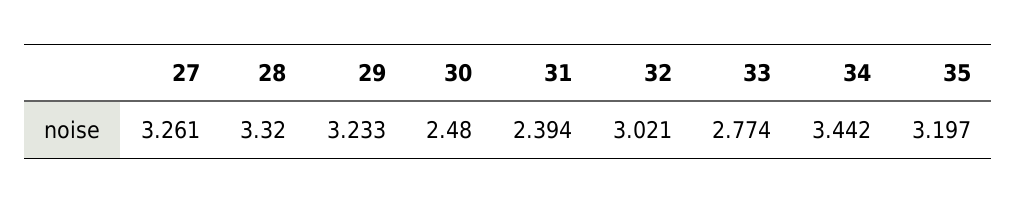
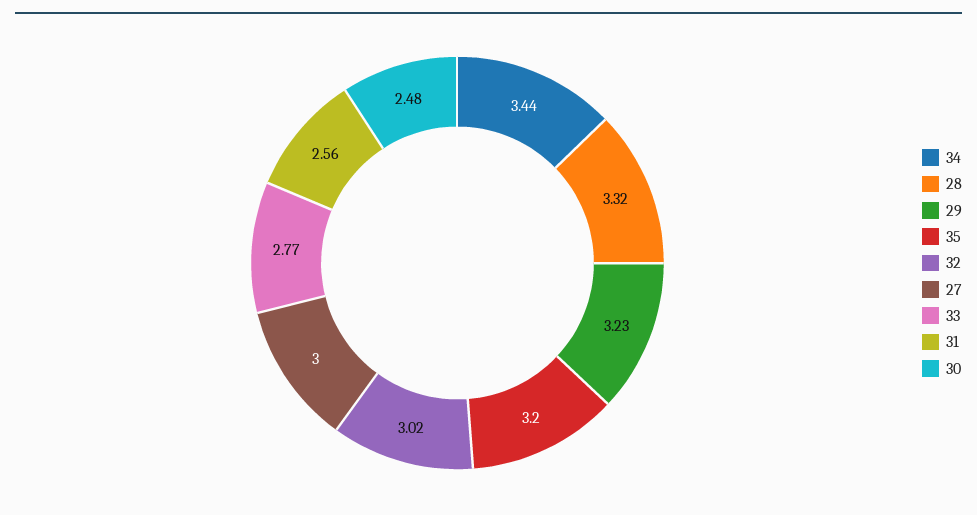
27: 3.261 -> 3
31: 2.394 -> 2.56

